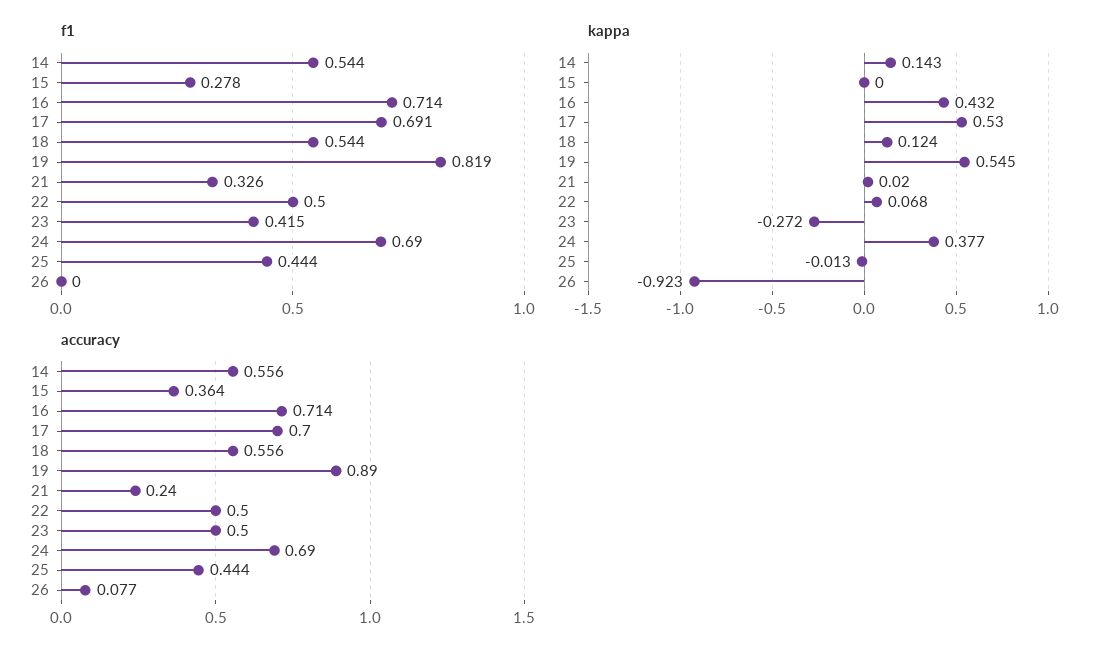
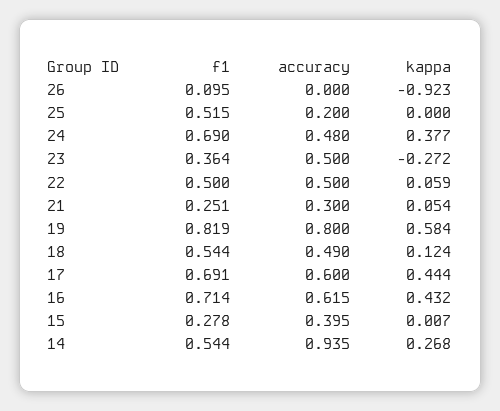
f1, 21: 0.326 -> 0.251
f1, 23: 0.415 -> 0.364
f1, 25: 0.444 -> 0.515
f1, 26: 0 -> 0.095
kappa, 14: 0.143 -> 0.268
kappa, 15: 0 -> 0.007
kappa, 17: 0.53 -> 0.444
kappa, 19: 0.545 -> 0.584
kappa, 21: 0.02 -> 0.054
kappa, 22: 0.068 -> 0.059
kappa, 25: -0.013 -> 0
accuracy, 14: 0.556 -> 0.935
accuracy, 15: 0.364 -> 0.395
accuracy, 16: 0.714 -> 0.615
accuracy, 17: 0.7 -> 0.6
accuracy, 18: 0.556 -> 0.49
accuracy, 19: 0.89 -> 0.8
accuracy, 21: 0.24 -> 0.3
accuracy, 24: 0.69 -> 0.48
accuracy, 25: 0.444 -> 0.2
accuracy, 26: 0.077 -> 0

